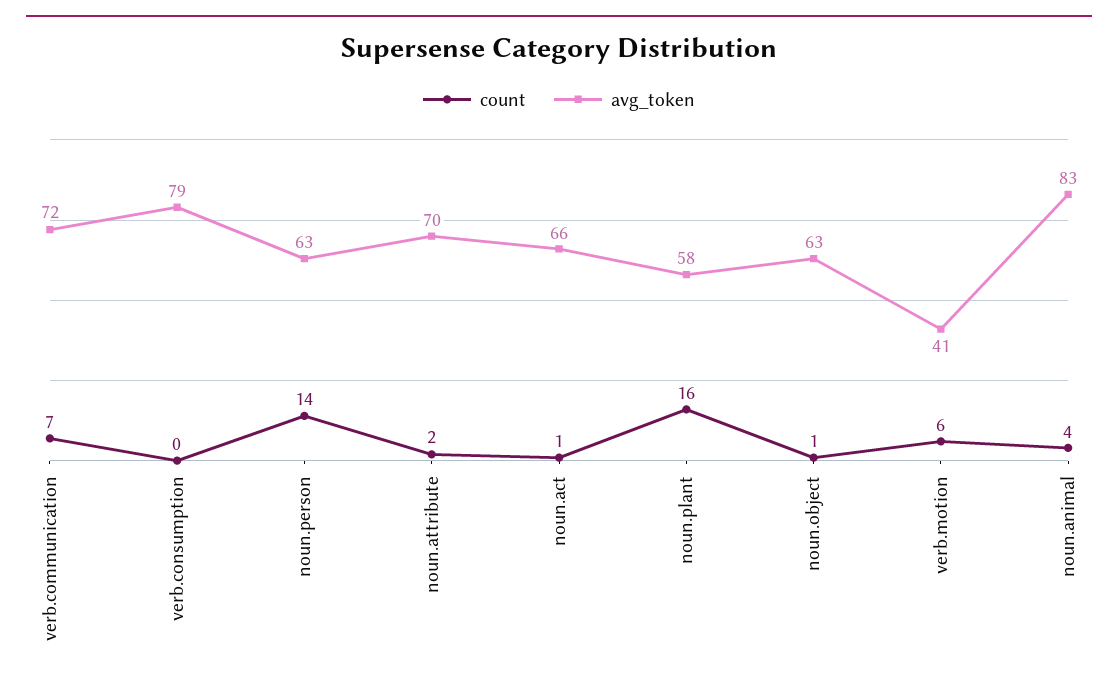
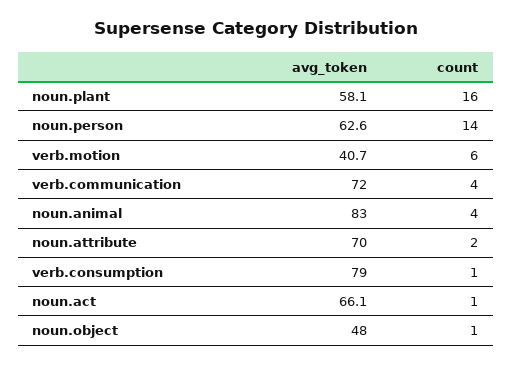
count, verb.communication: 7 -> 4
count, verb.consumption: 0 -> 1
avg_token, noun.object: 63 -> 48

